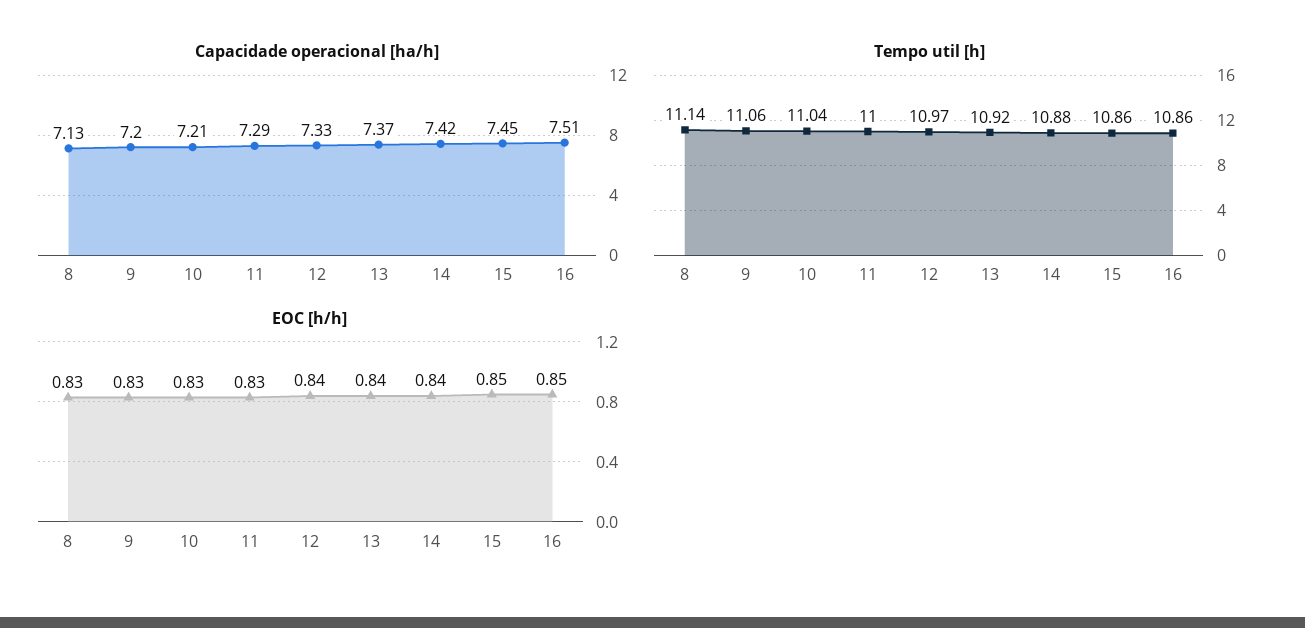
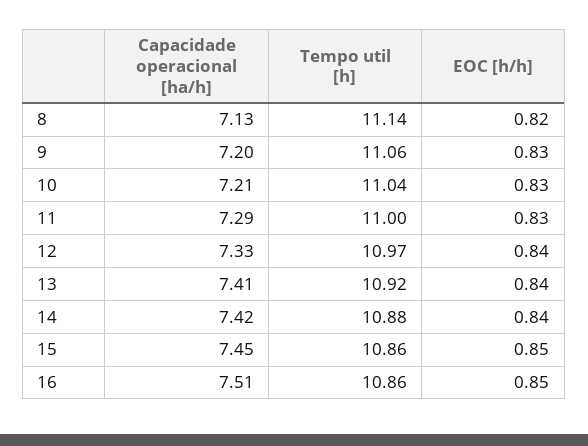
Capacidade operacional [ha/h], 13: 7.37 -> 7.41
EOC [h/h], 8: 0.83 -> 0.82

